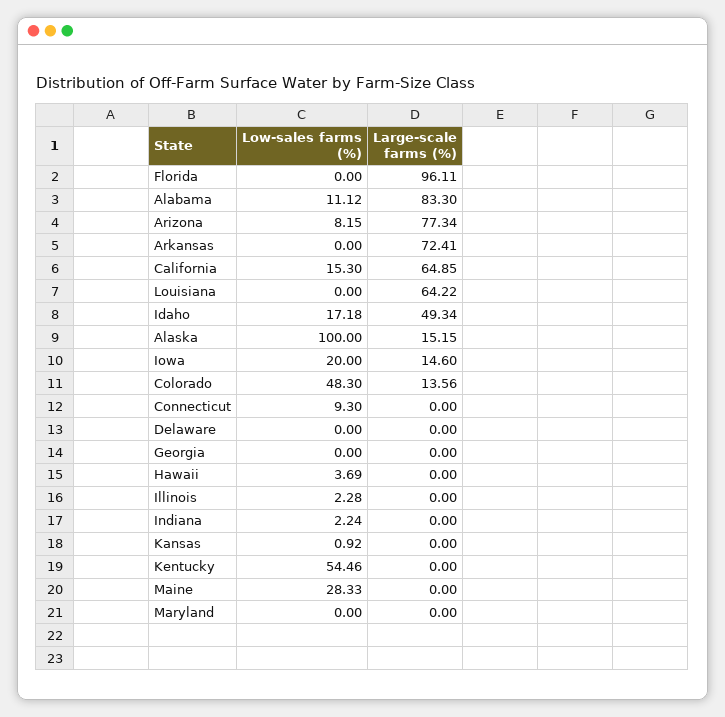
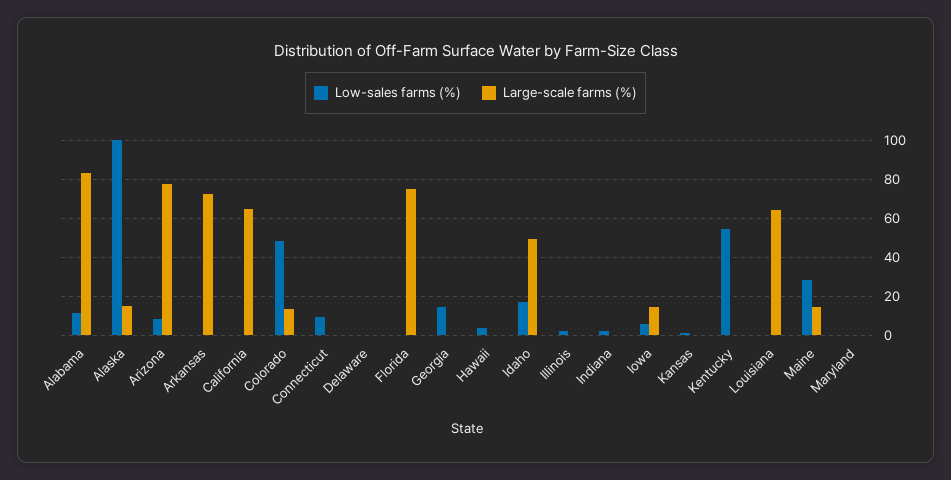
Large-scale farms (%), Florida: 96.11 -> 75
Low-sales farms (%), California: 15.3 -> 0
Low-sales farms (%), Iowa: 20 -> 5
Low-sales farms (%), Georgia: 0 -> 15
Large-scale farms (%), Maine: 0 -> 15

